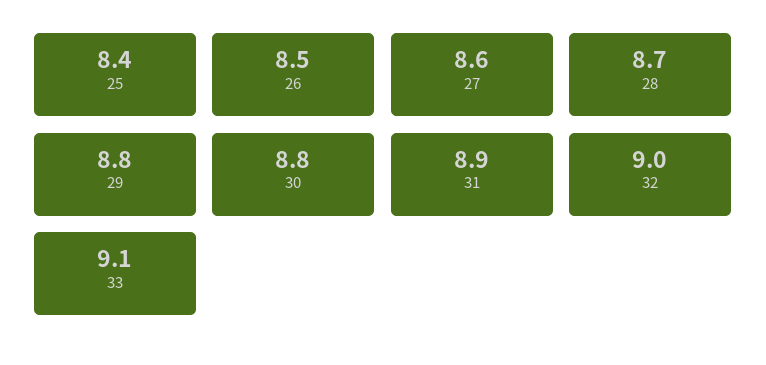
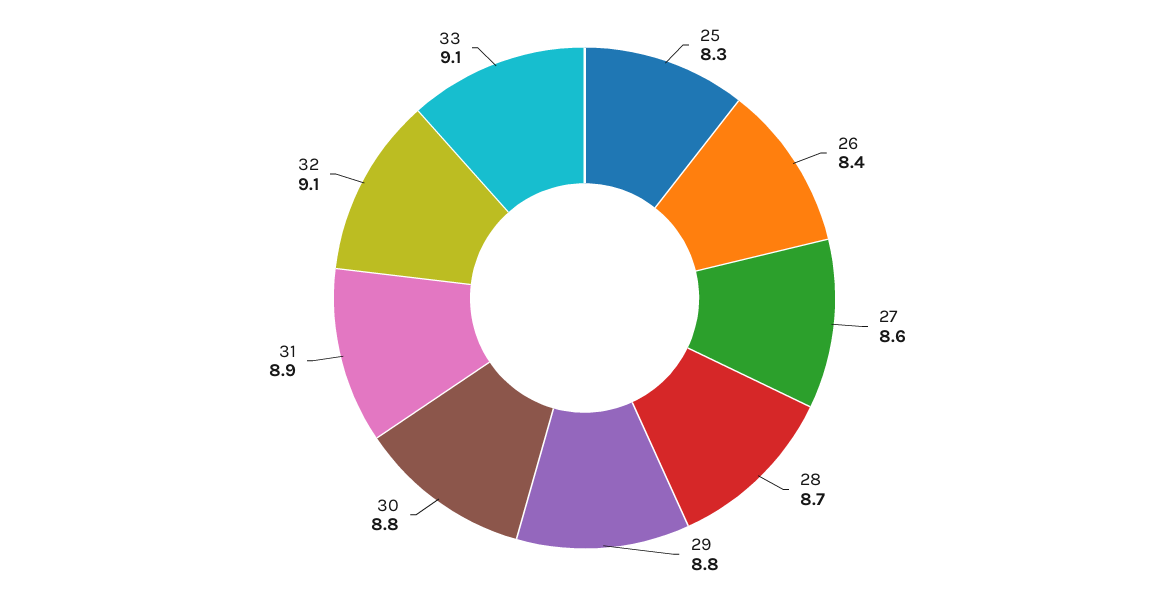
25: 8.4 -> 8.3
26: 8.5 -> 8.4
32: 9 -> 9.1

